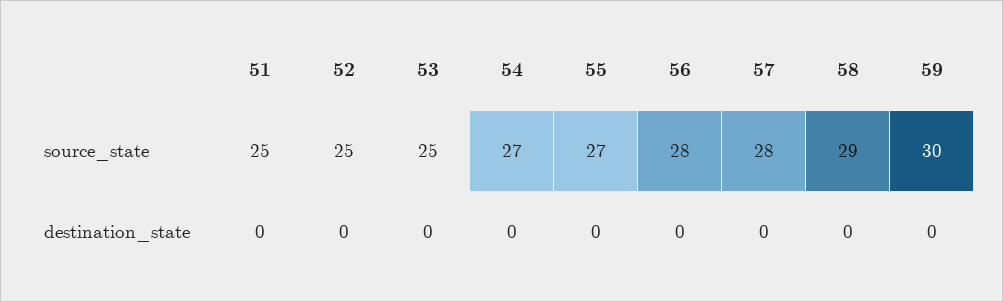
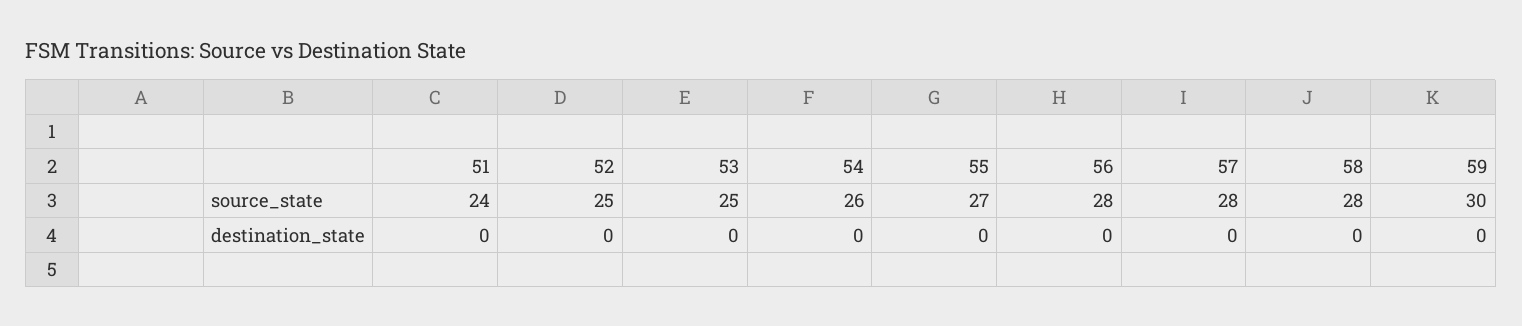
51, source_state: 25 -> 24
54, source_state: 27 -> 26
58, source_state: 29 -> 28

